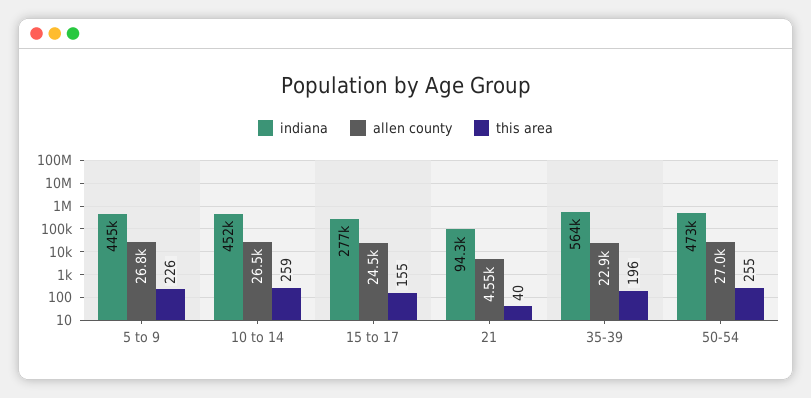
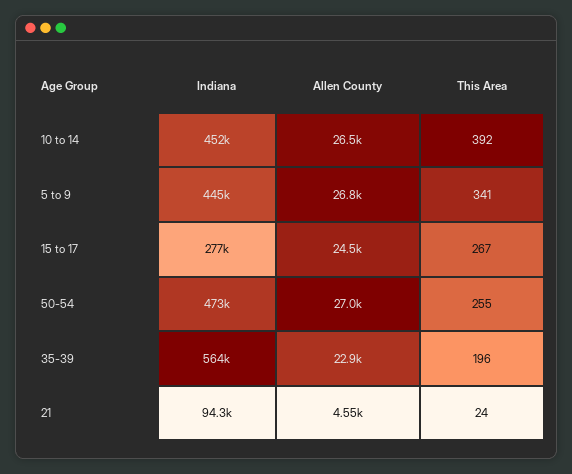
this area, 5 to 9: 226 -> 341
this area, 10 to 14: 259 -> 392
this area, 15 to 17: 155 -> 267
this area, 21: 40 -> 24

